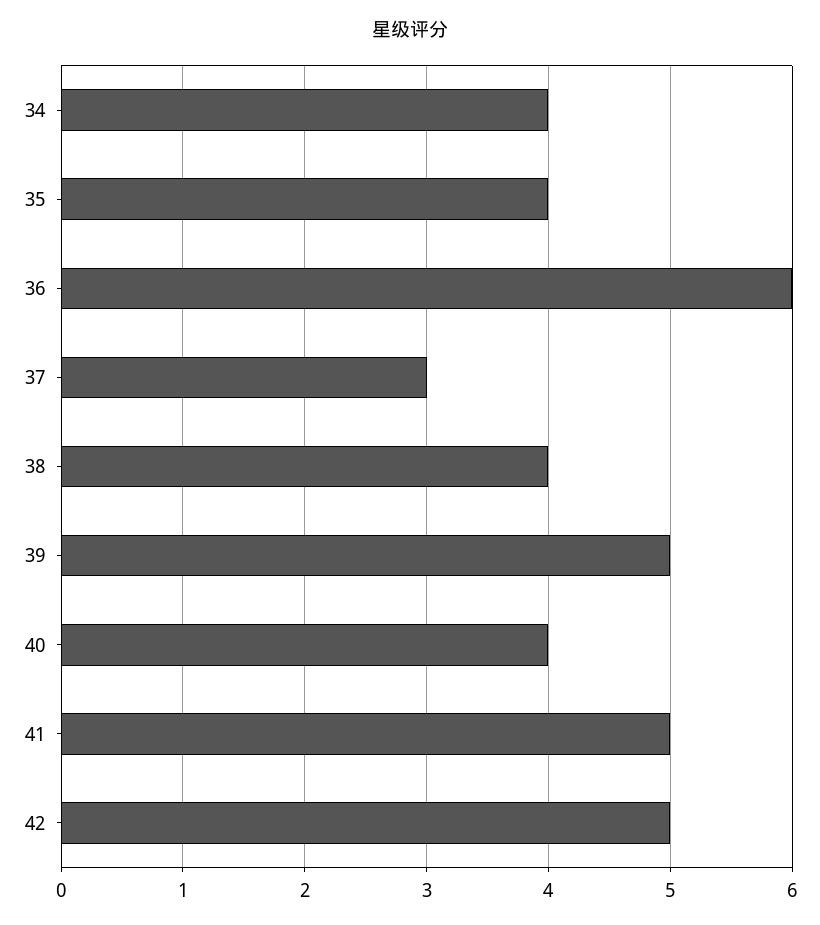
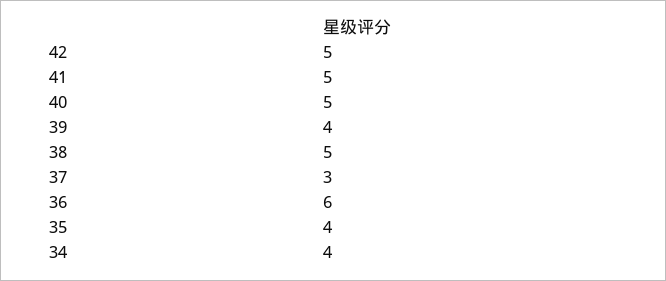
38: 4 -> 5
39: 5 -> 4
40: 4 -> 5

